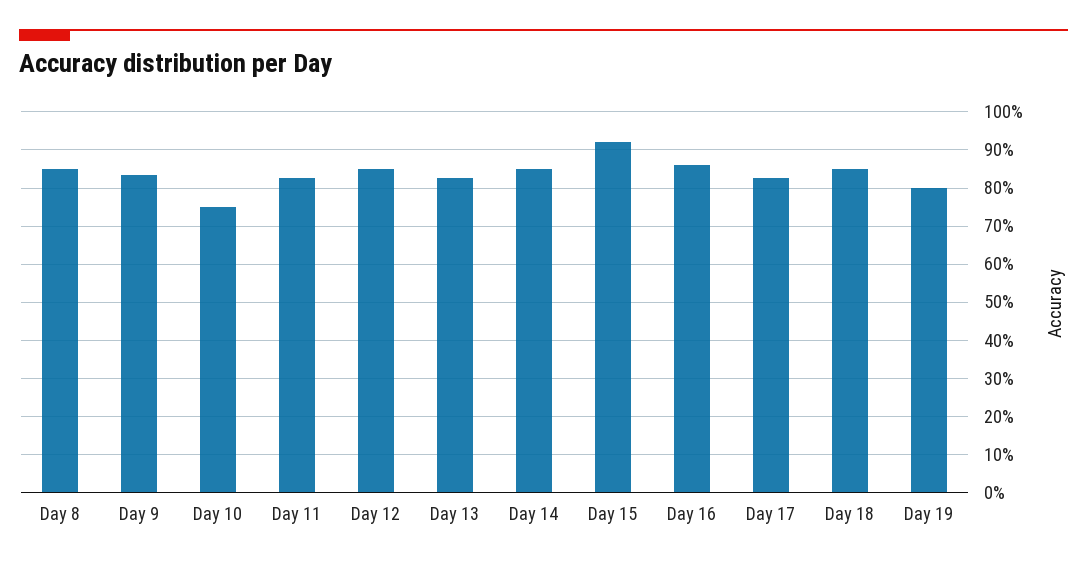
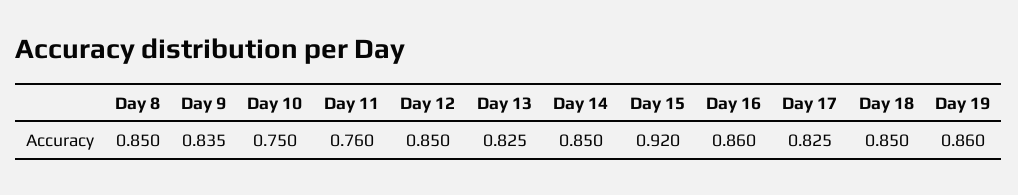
Day 11: 0.82 -> 0.76
Day 19: 0.8 -> 0.86

